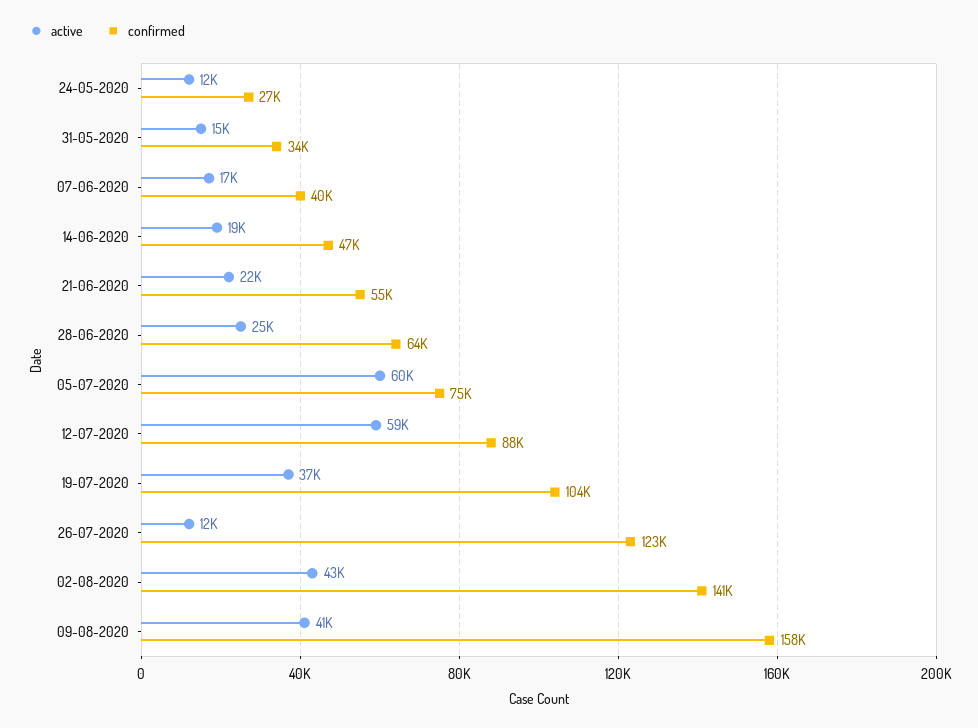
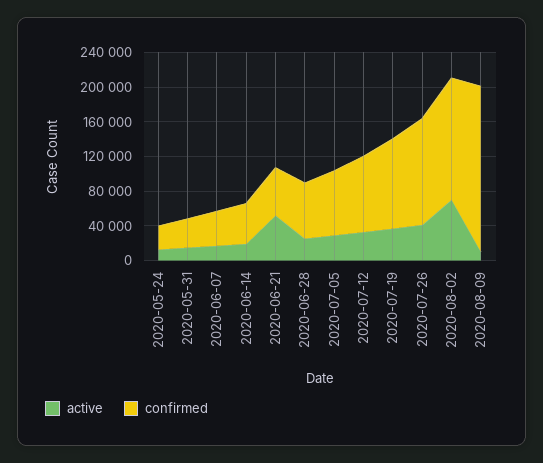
active, 21-06-2020: 22000 -> 50000
active, 05-07-2020: 60000 -> 30000
active, 12-07-2020: 59000 -> 30000
active, 26-07-2020: 12000 -> 40000
active, 02-08-2020: 43000 -> 70000
active, 09-08-2020: 41000 -> 10000
confirmed, 09-08-2020: 158000 -> 190000

